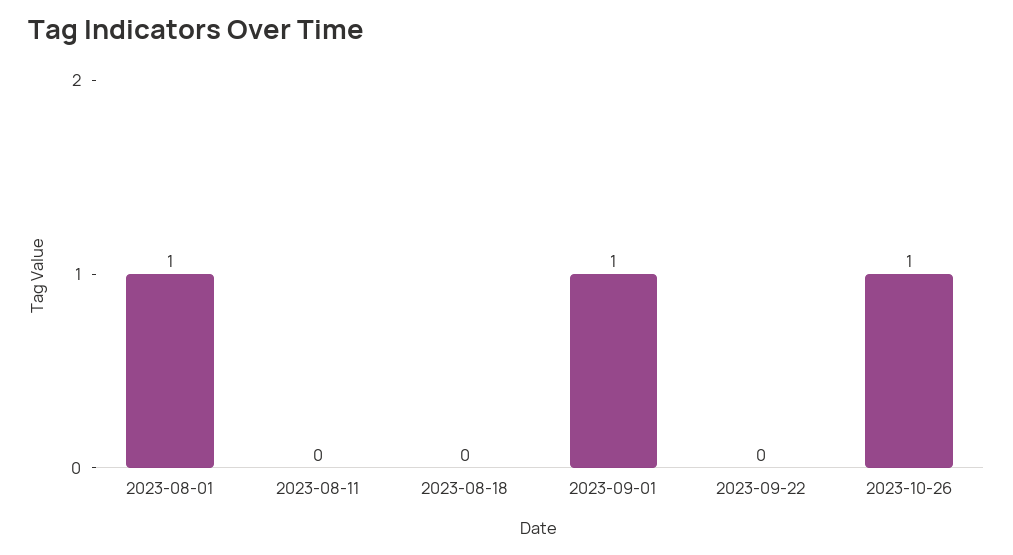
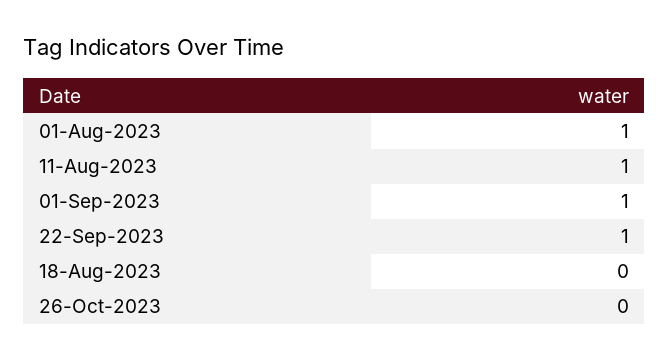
2023-08-11: 0 -> 1
2023-09-22: 0 -> 1
2023-10-26: 1 -> 0

